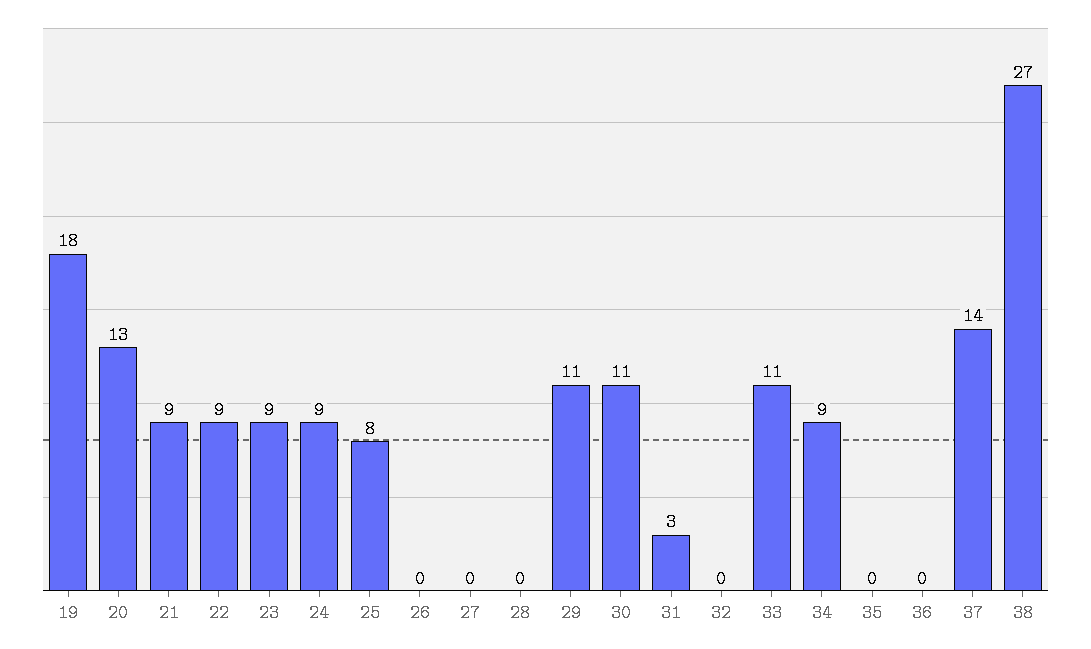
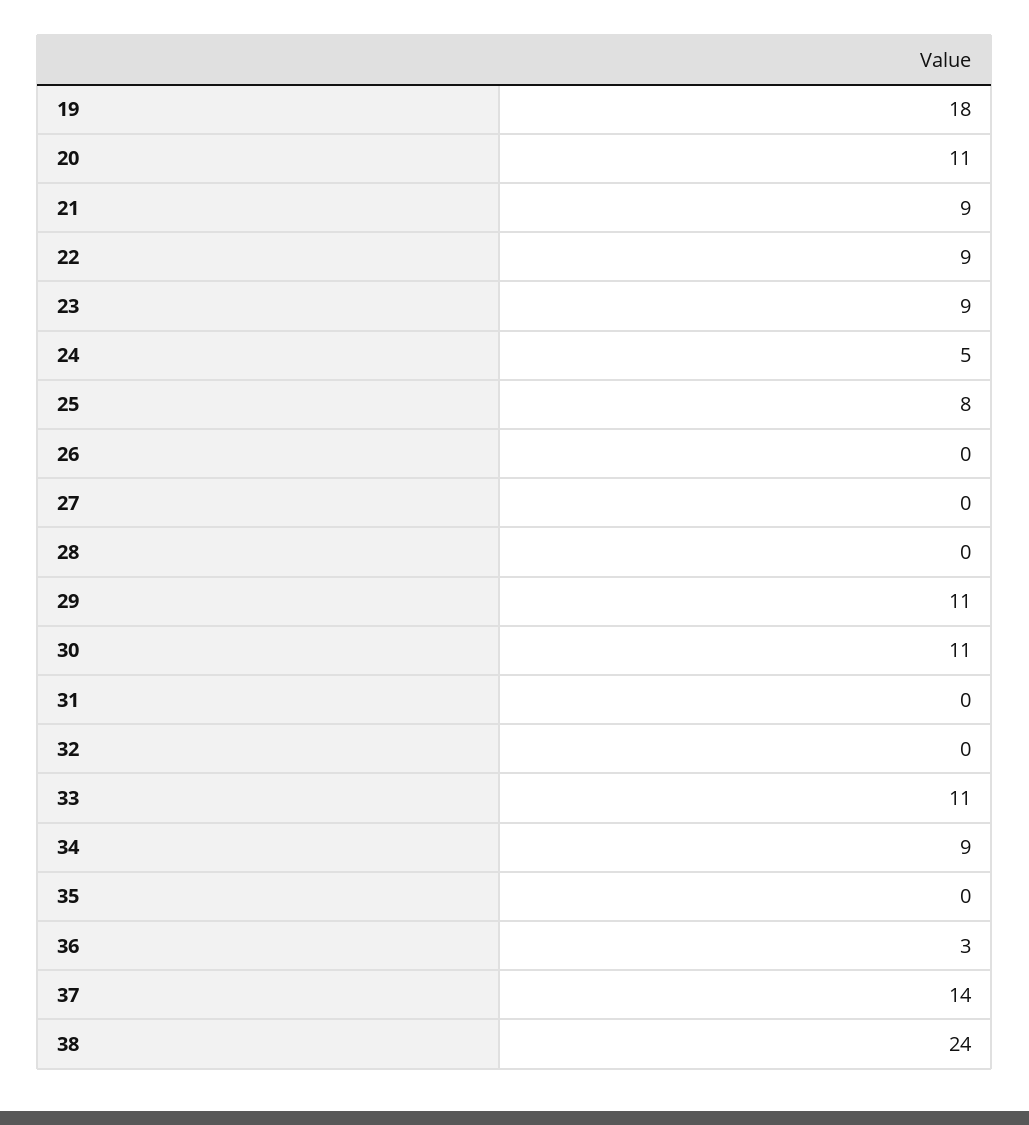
20: 13 -> 11
24: 9 -> 5
31: 3 -> 0
36: 0 -> 3
38: 27 -> 24

